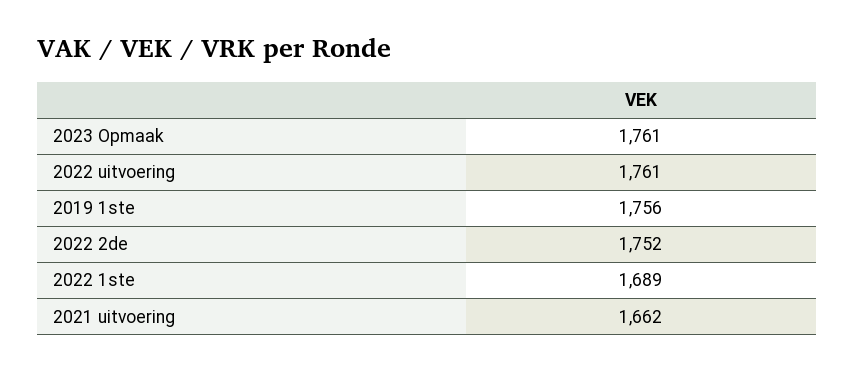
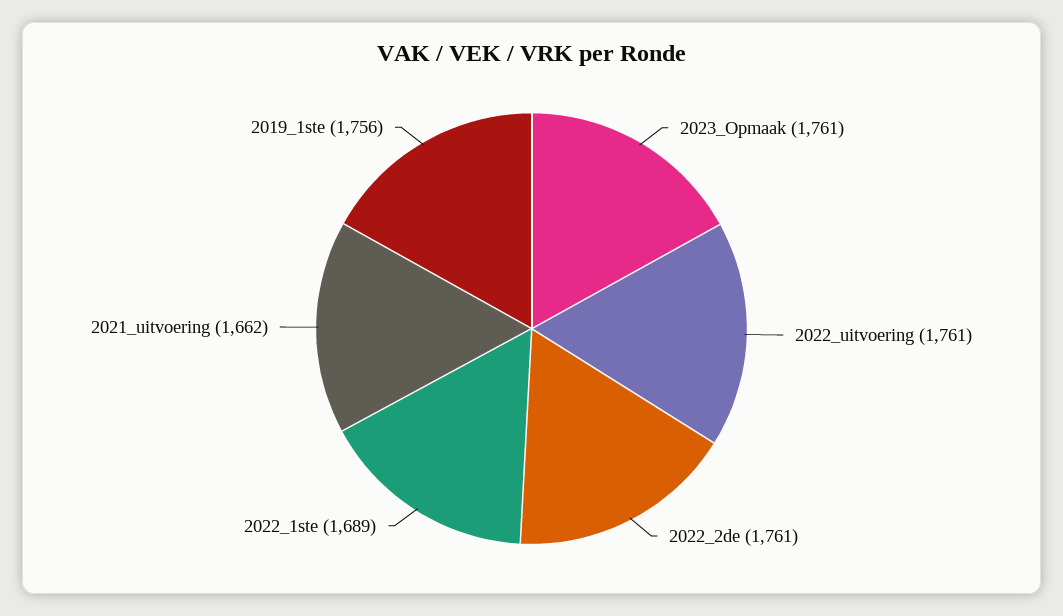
2022 2de: 1752 -> 1761

